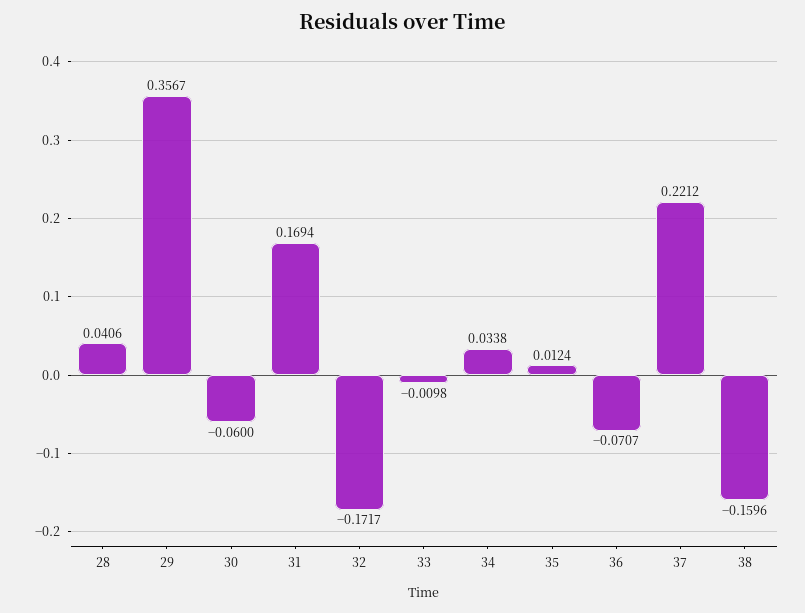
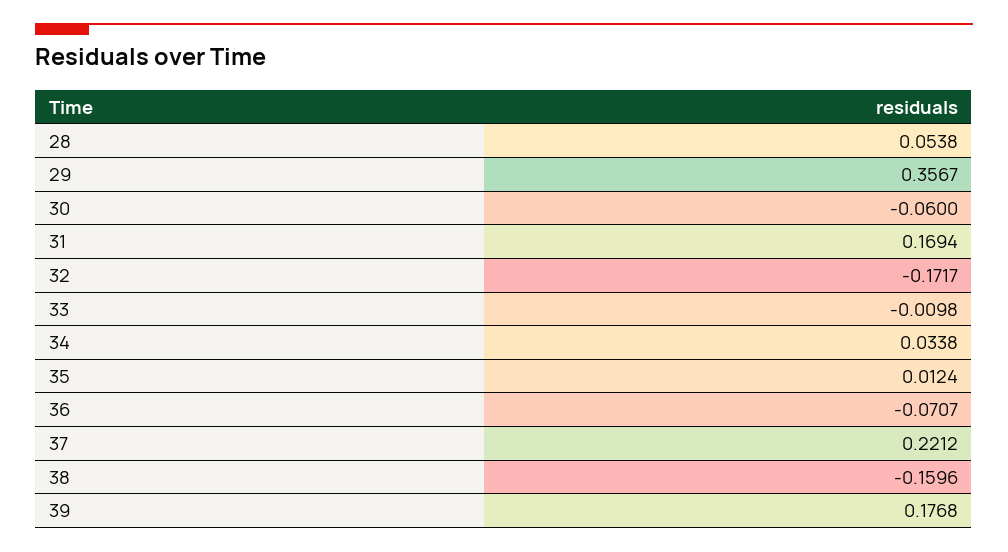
28: 0.0406 -> 0.0538
39: none -> 0.1768

